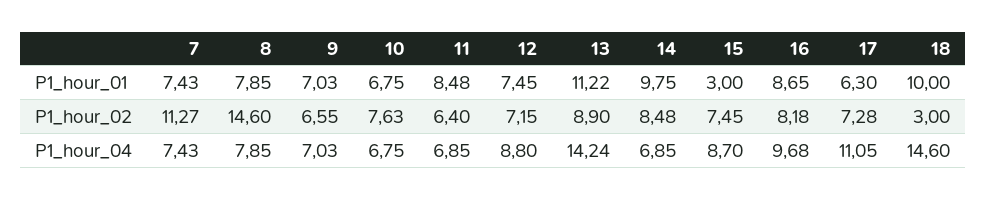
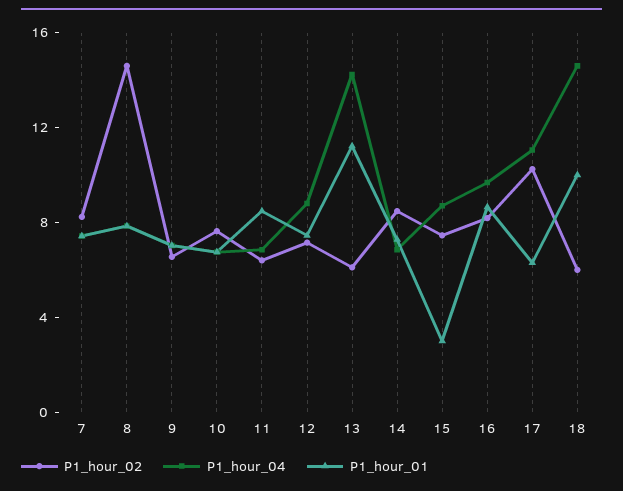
P1_hour_01, 14: 9.75 -> 7
P1_hour_02, 7: 11.27 -> 8
P1_hour_02, 13: 8.9 -> 6
P1_hour_02, 17: 7.28 -> 10
P1_hour_02, 18: 3 -> 6

